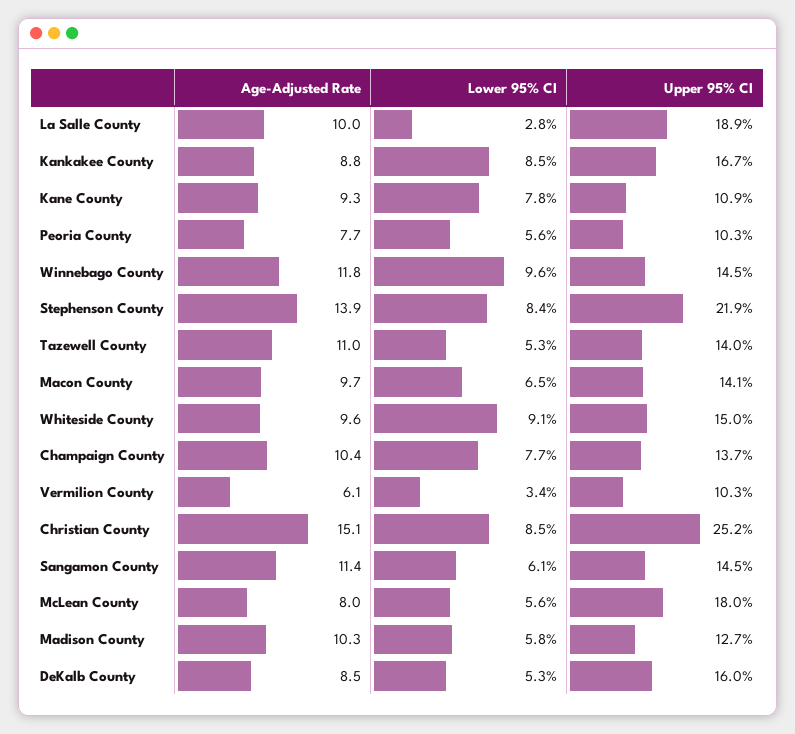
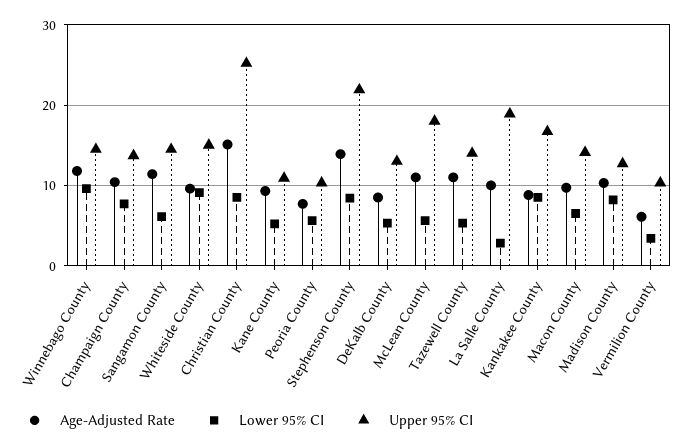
Lower 95% CI, Kane County: 7.8 -> 5
Age-Adjusted Rate, McLean County: 8 -> 11
Lower 95% CI, Madison County: 5.8 -> 8
Upper 95% CI, DeKalb County: 16 -> 13

